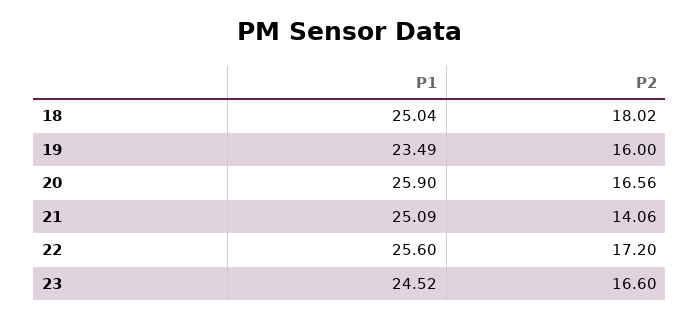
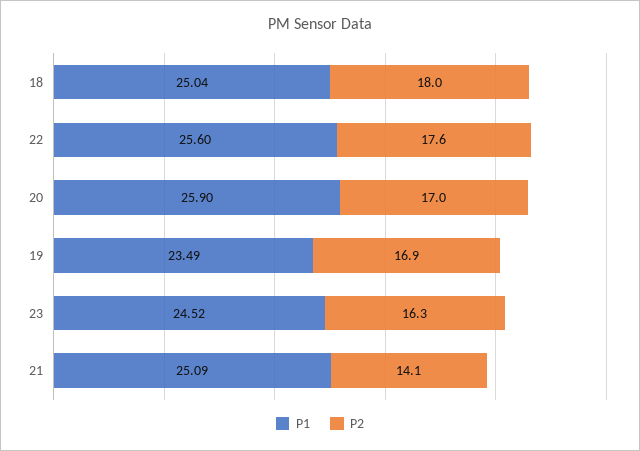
P2, 19: 16 -> 16.9
P2, 20: 16.56 -> 17
P2, 22: 17.2 -> 17.6
P2, 23: 16.6 -> 16.3

